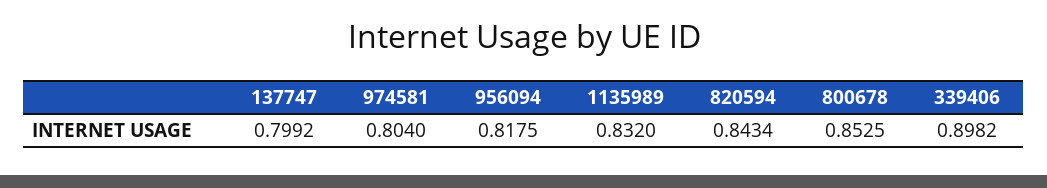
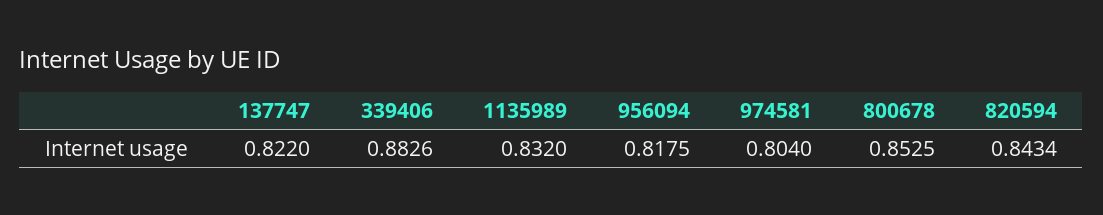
137747: 0.7992 -> 0.822
339406: 0.8982 -> 0.8826

